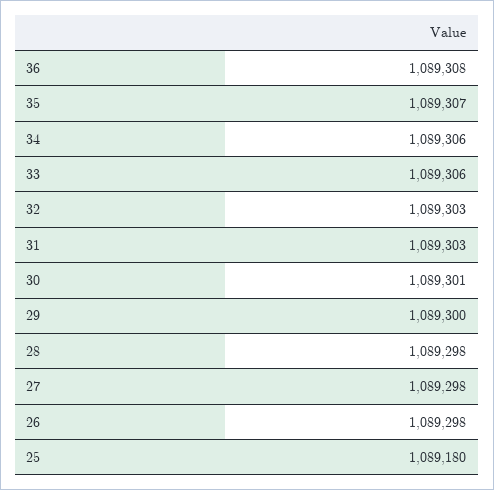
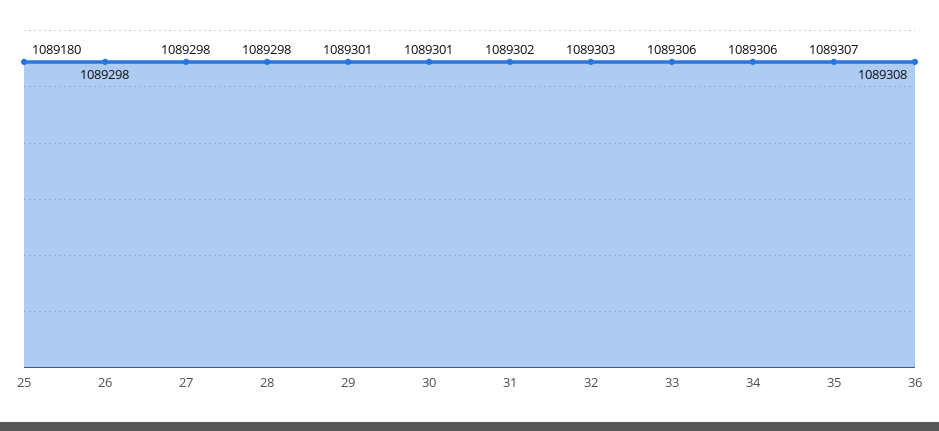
31: 1089303 -> 1089302
29: 1089300 -> 1089301

